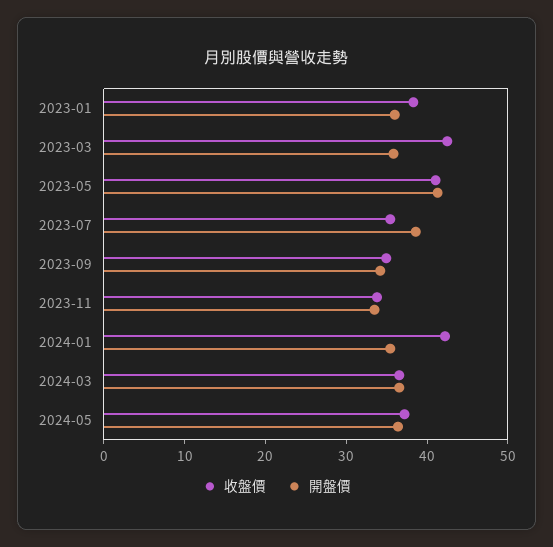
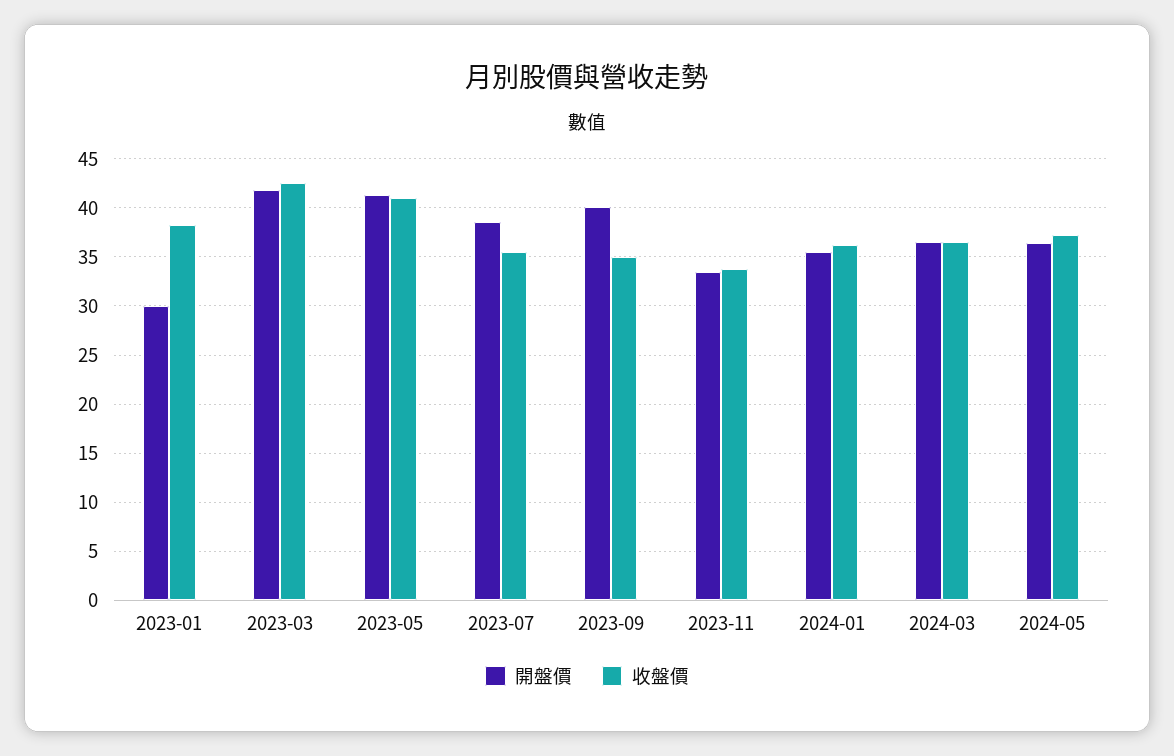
開盤價, 2023-01: 36 -> 30
開盤價, 2023-03: 36 -> 42
開盤價, 2023-09: 34 -> 40
收盤價, 2024-01: 42 -> 36

